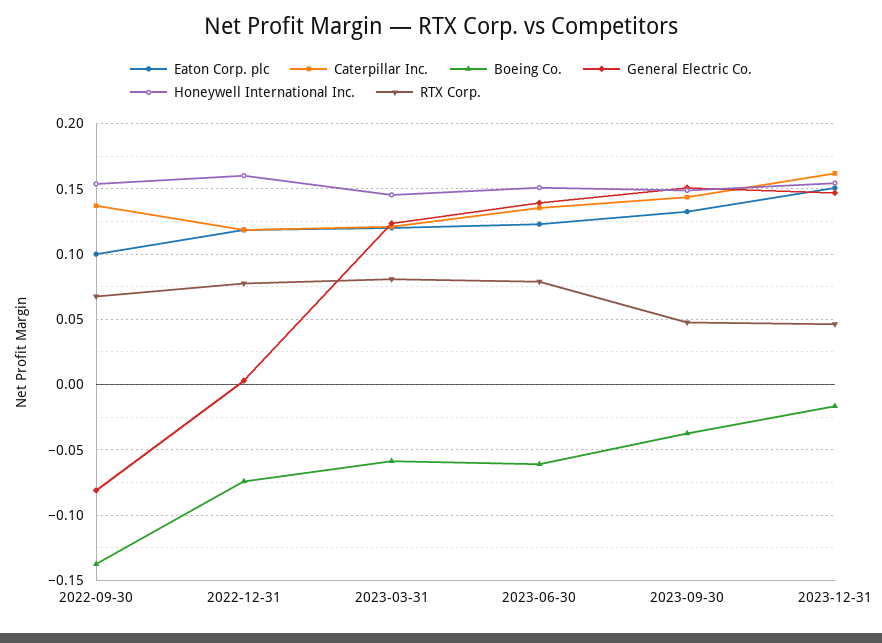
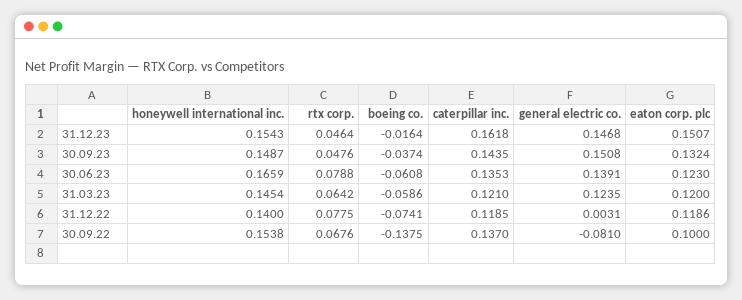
Honeywell International Inc., 2022-12-31: 0.16 -> 0.14
RTX Corp., 2023-03-31: 0.08 -> 0.0642
Honeywell International Inc., 2023-06-30: 0.15 -> 0.1659

